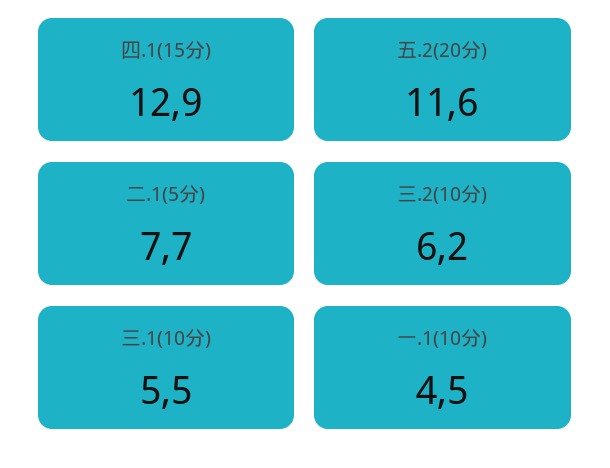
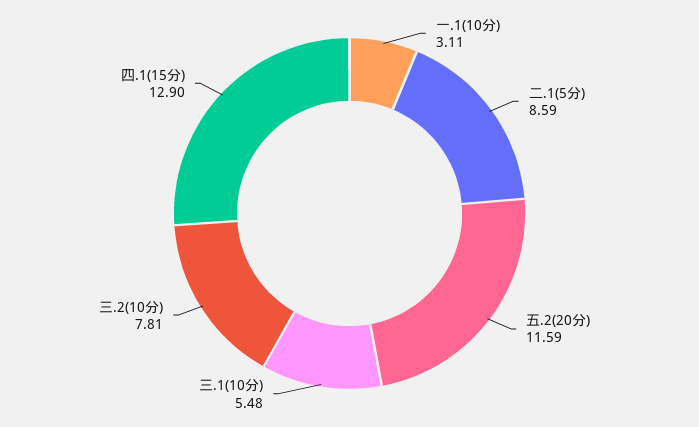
二.1(5分): 7.7 -> 8.59
三.2(10分): 6.2 -> 7.81
一.1(10分): 4.5 -> 3.11

